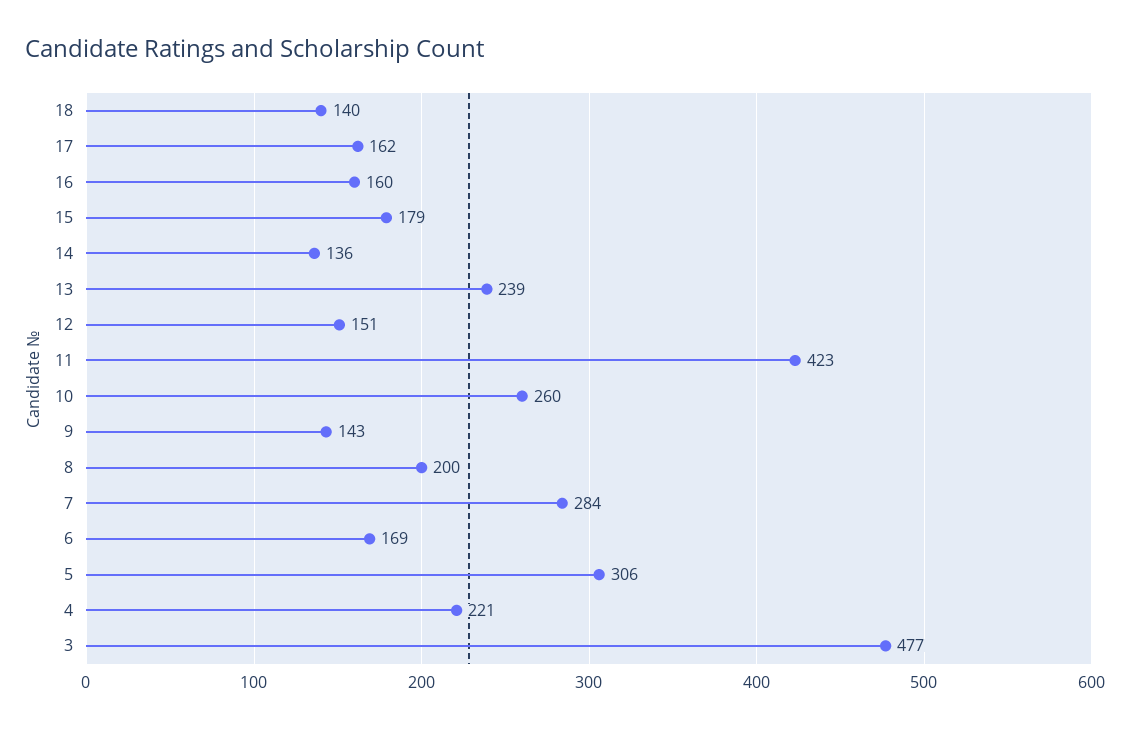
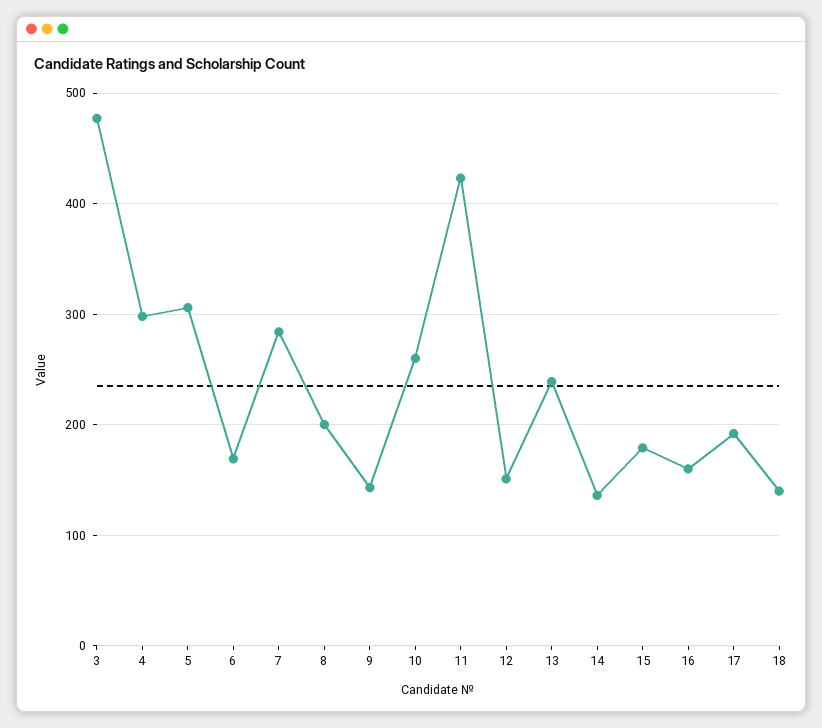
17: 162 -> 190
4: 221 -> 300

